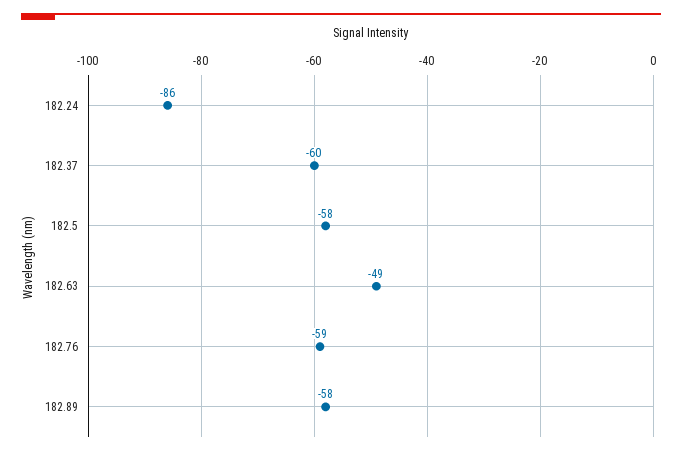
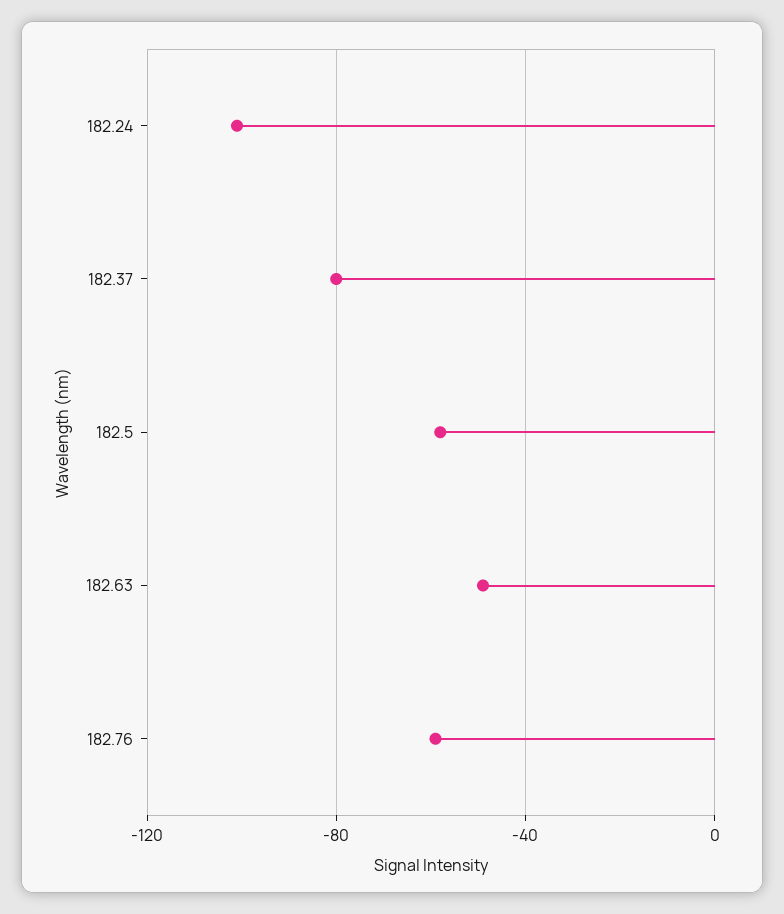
182.24: -86 -> -100
182.37: -60 -> -80
182.89: -58 -> none

